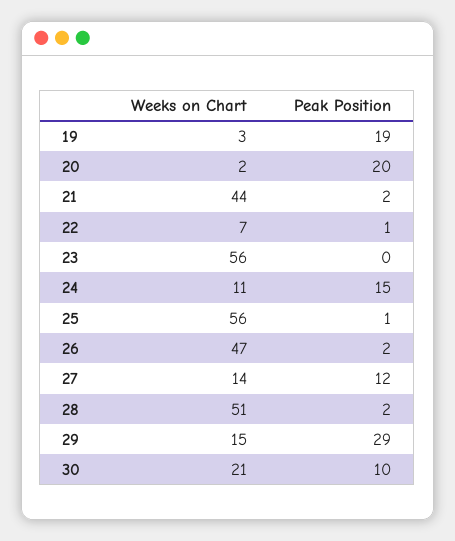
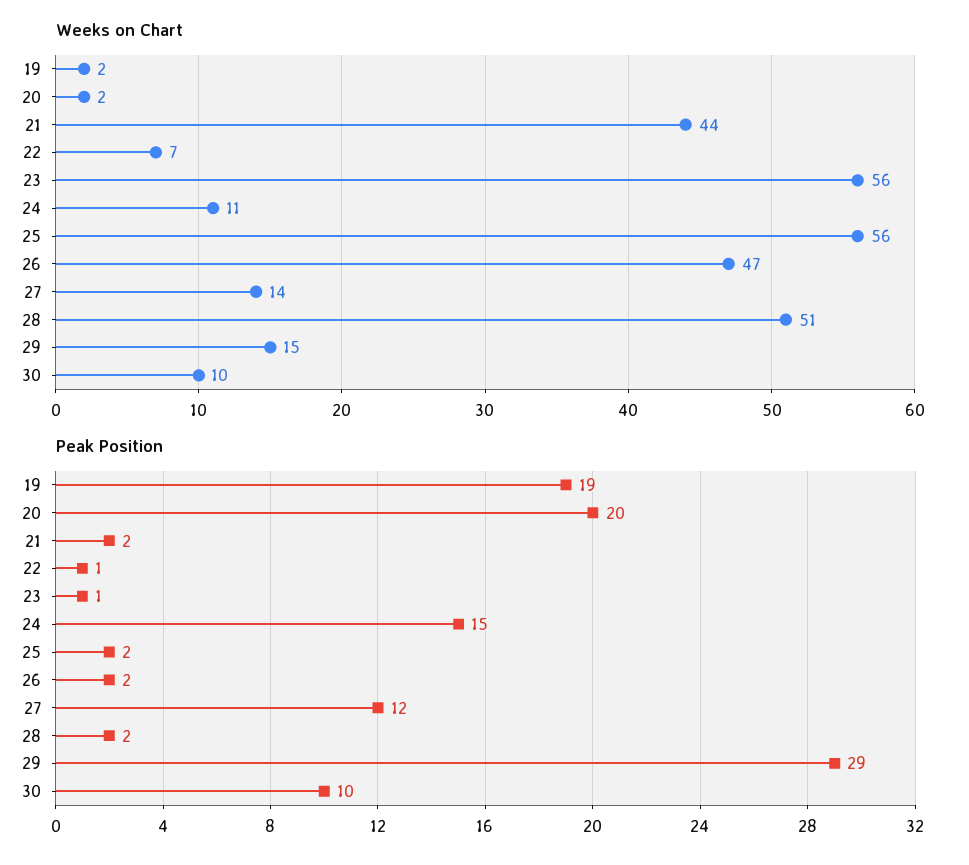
Weeks on Chart, 19: 3 -> 2
Peak Position, 23: 0 -> 1
Peak Position, 25: 1 -> 2
Weeks on Chart, 30: 21 -> 10

